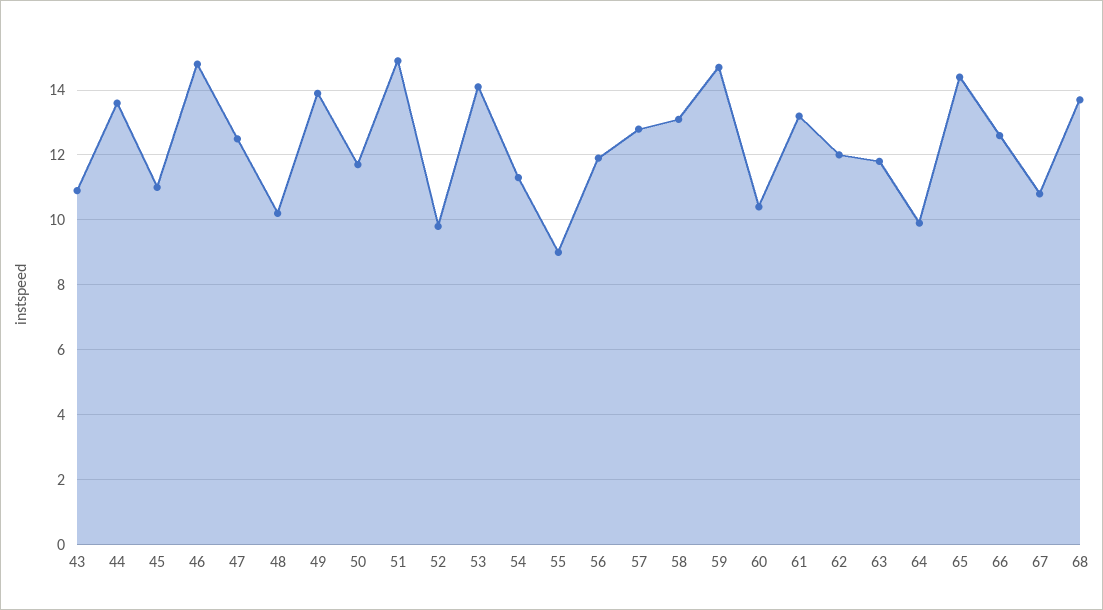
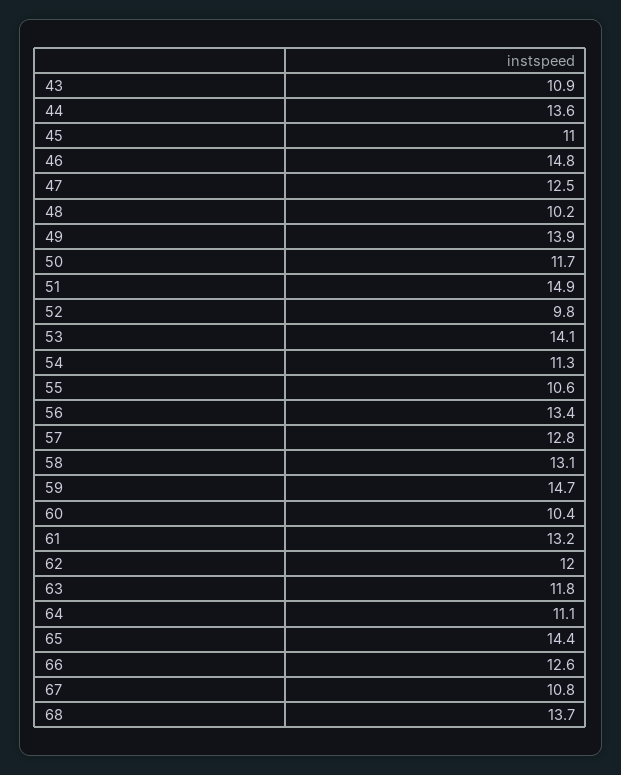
55: 9 -> 10.6
56: 12 -> 13.4
64: 10 -> 11.1

